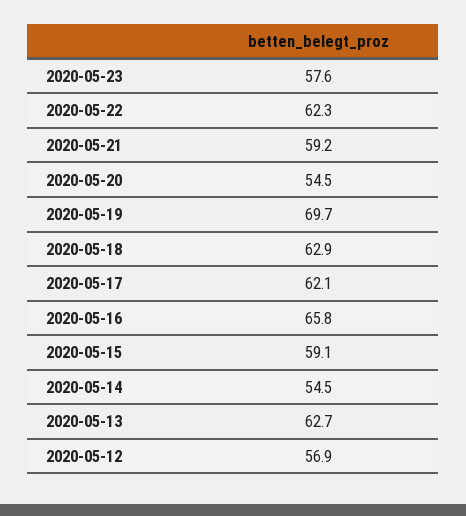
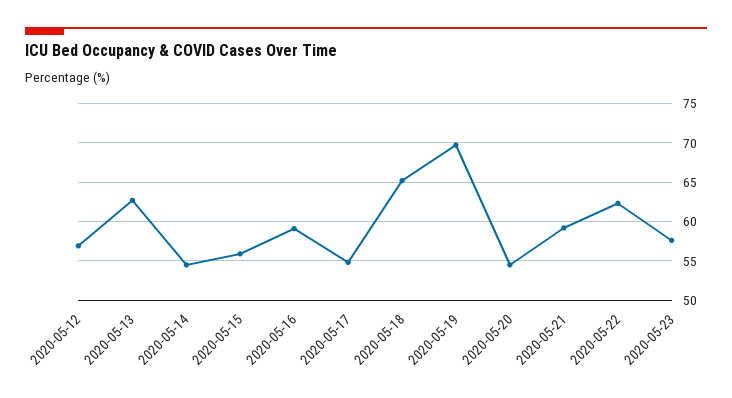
2020-05-18: 62.9 -> 65
2020-05-17: 62.1 -> 55
2020-05-16: 65.8 -> 59
2020-05-15: 59.1 -> 56

